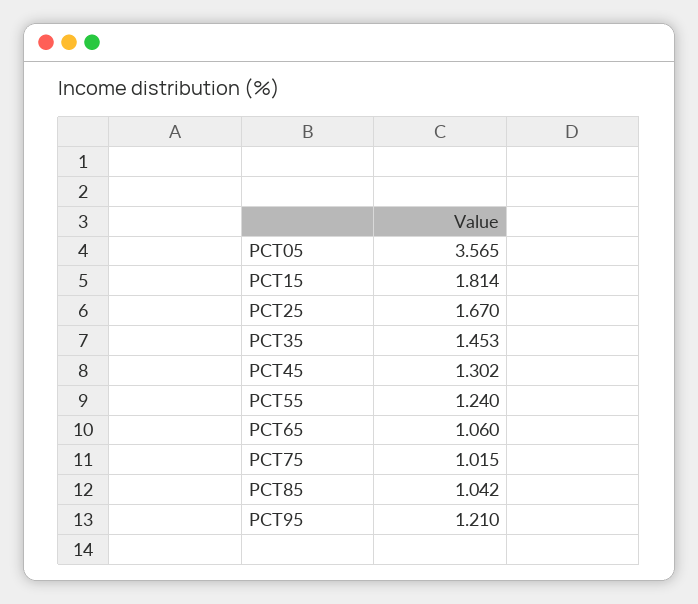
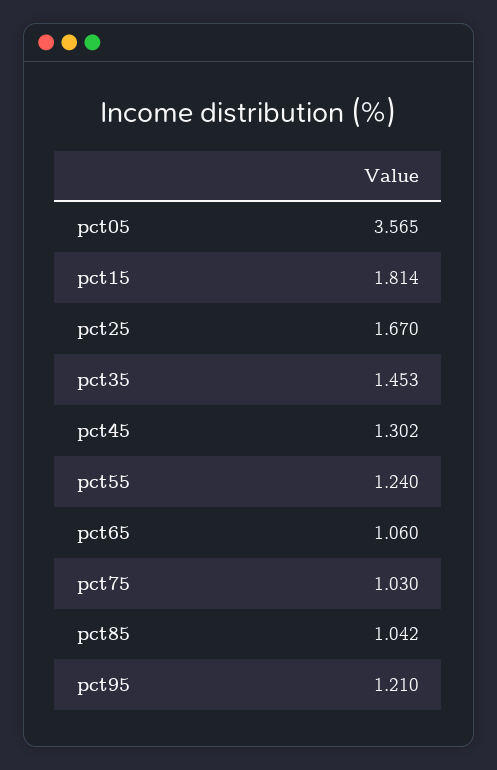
PCT75: 1.015 -> 1.03

